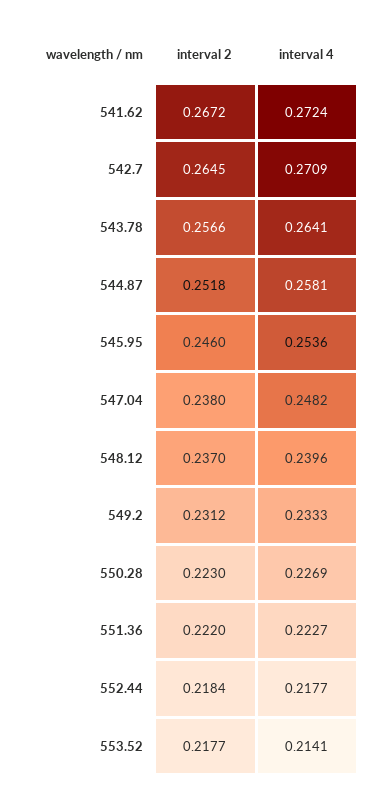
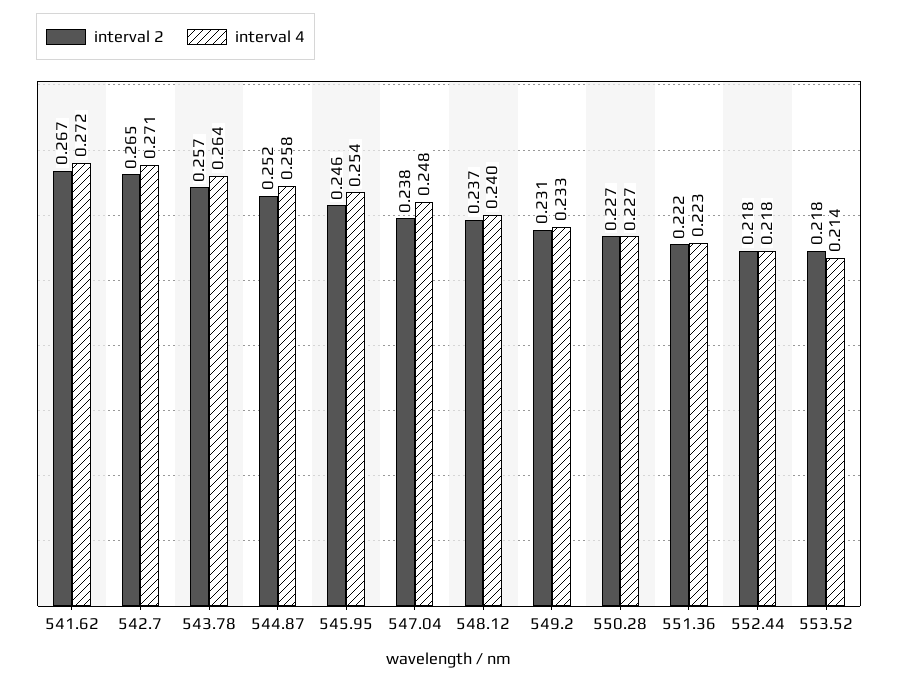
interval 2, 550.28: 0.223 -> 0.227

